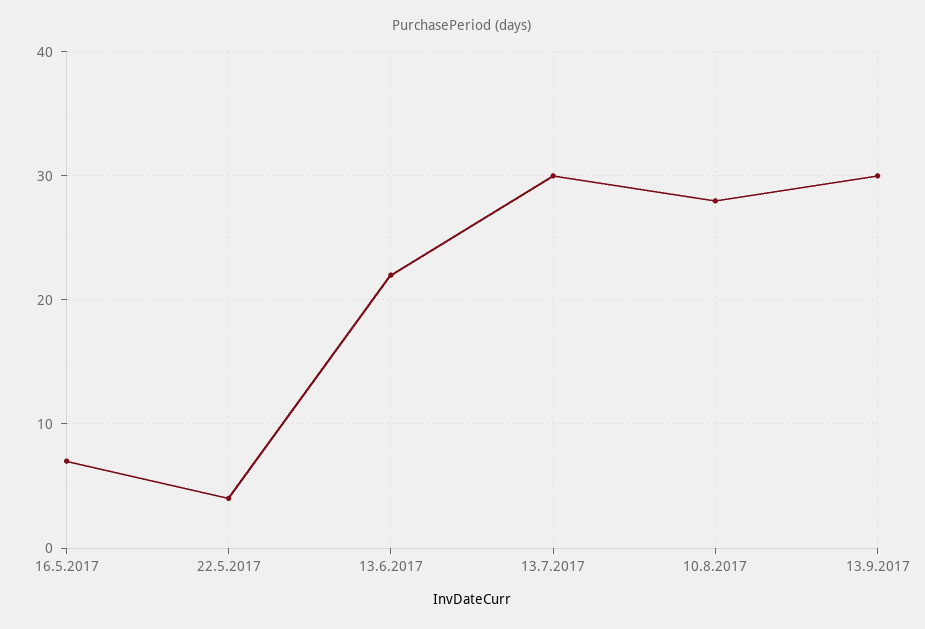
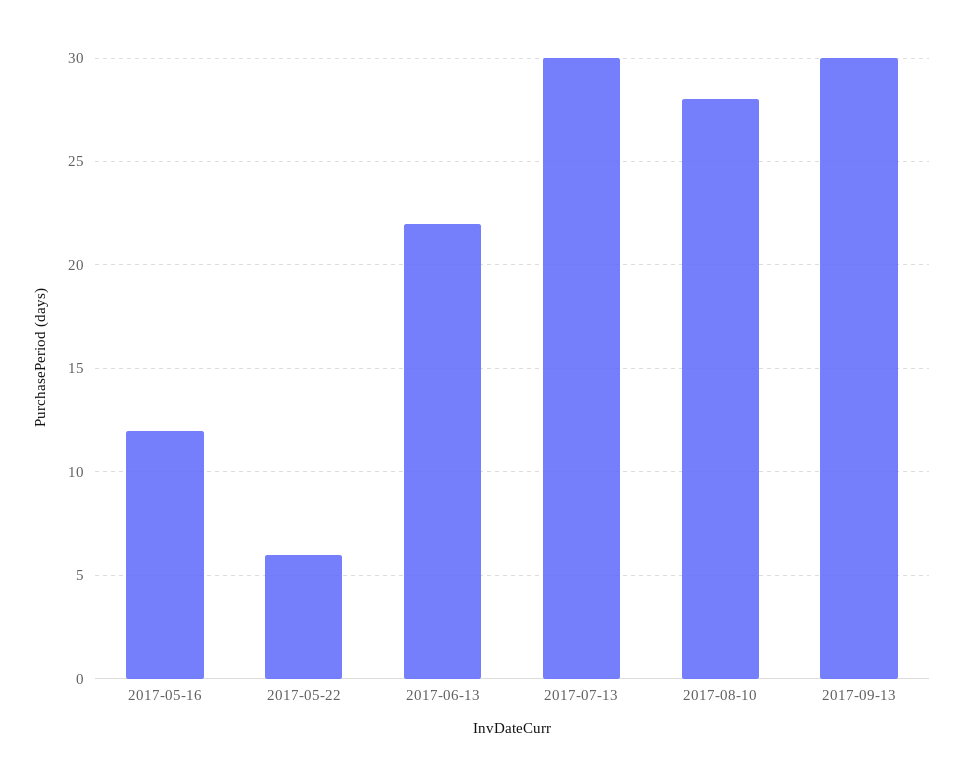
16.5.2017: 7 -> 12
22.5.2017: 4 -> 6

